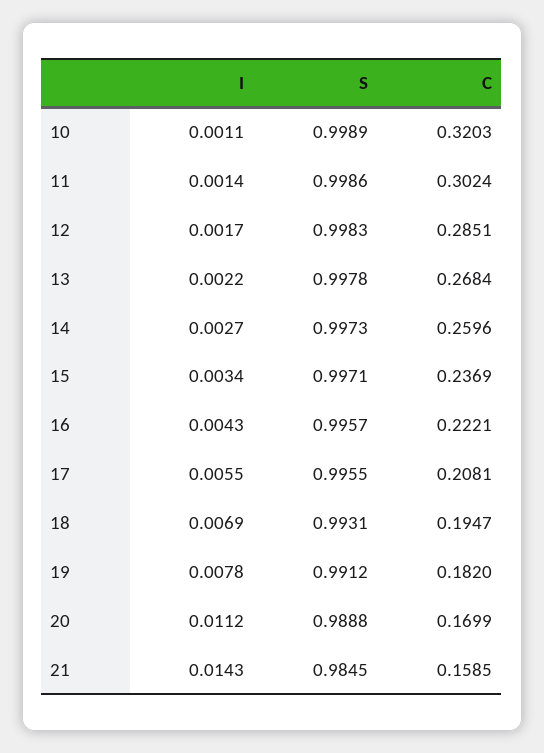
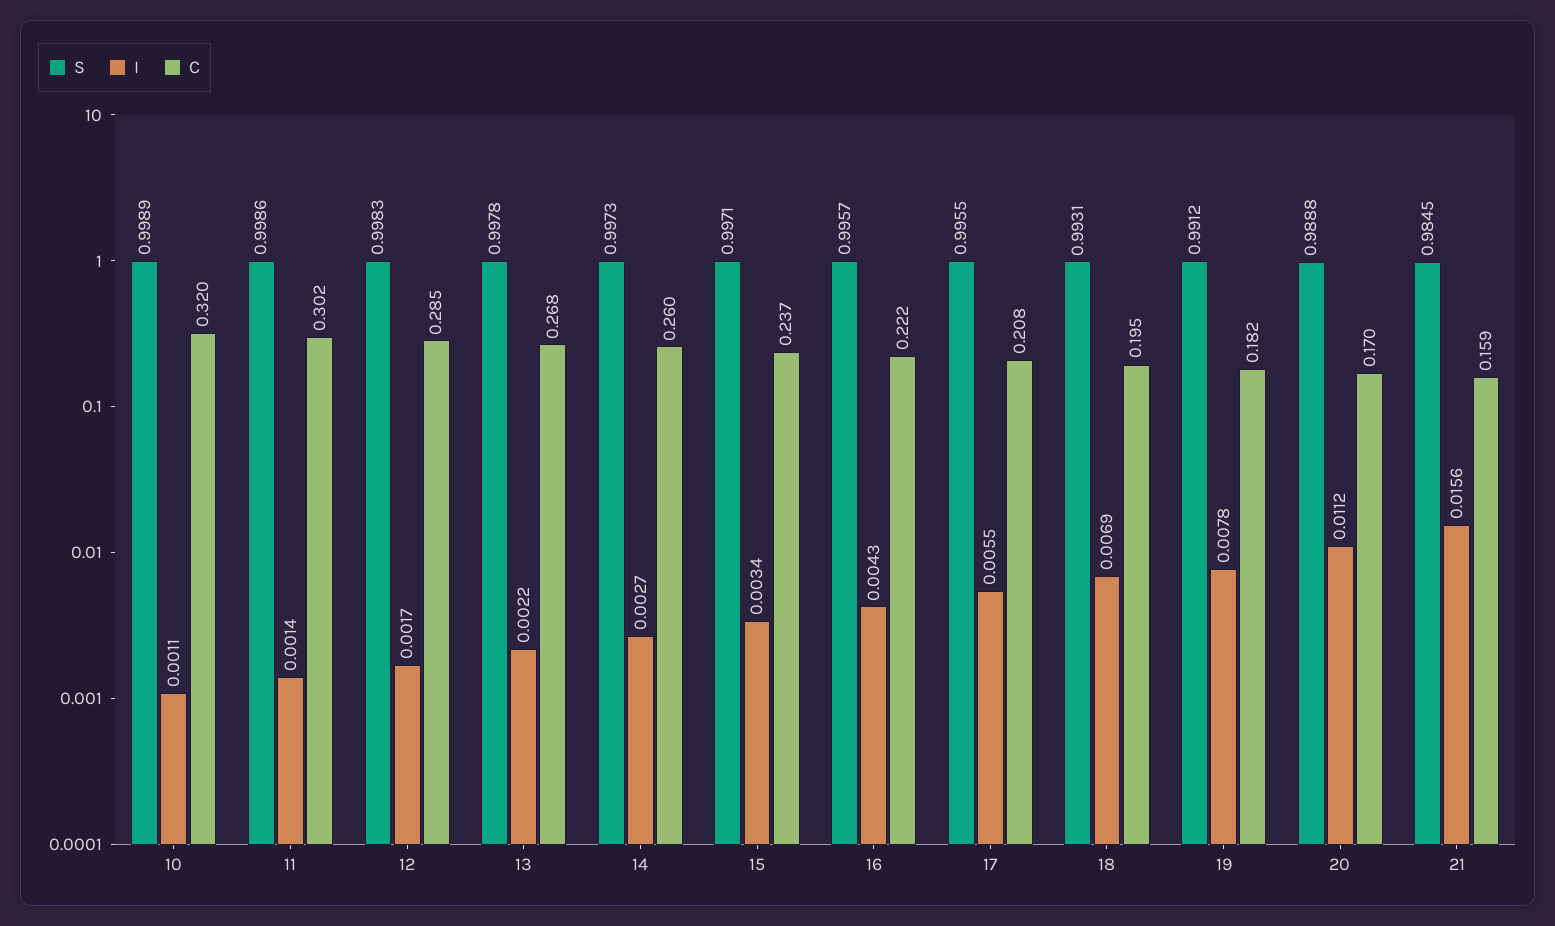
I, 21: 0.0143 -> 0.0156

